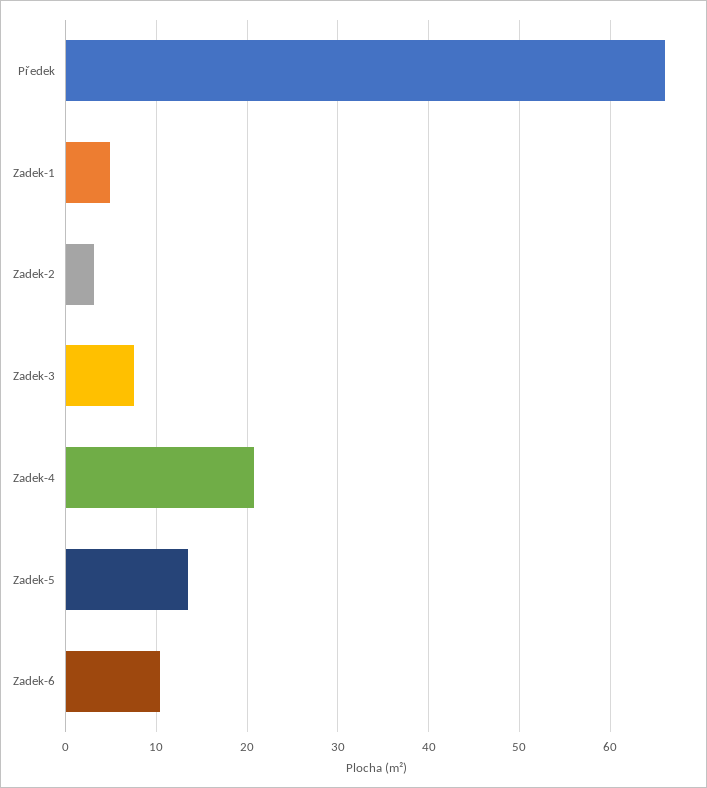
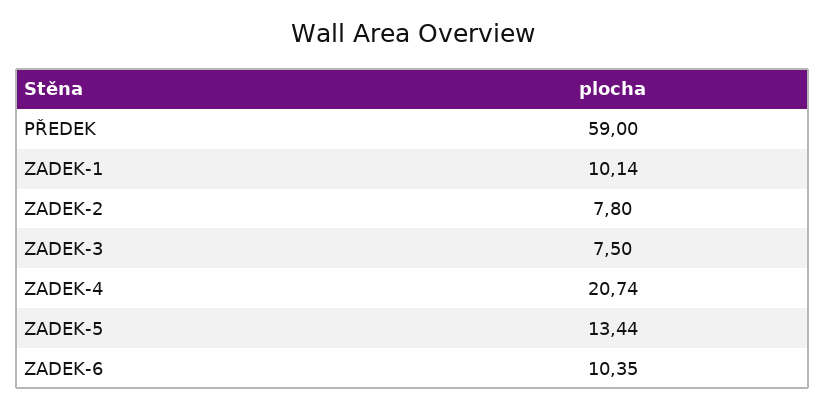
Předek: 66 -> 59
Zadek-1: 5 -> 10.14
Zadek-2: 3 -> 7.8

